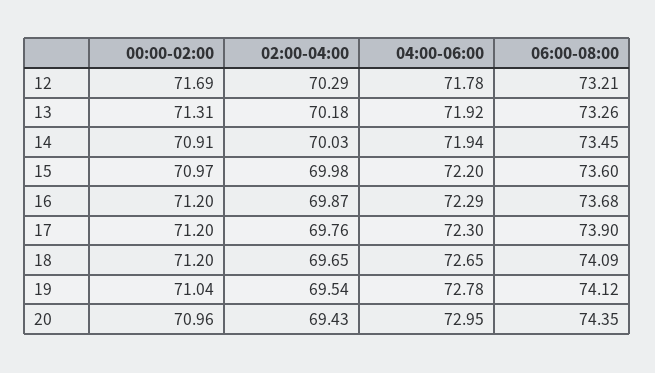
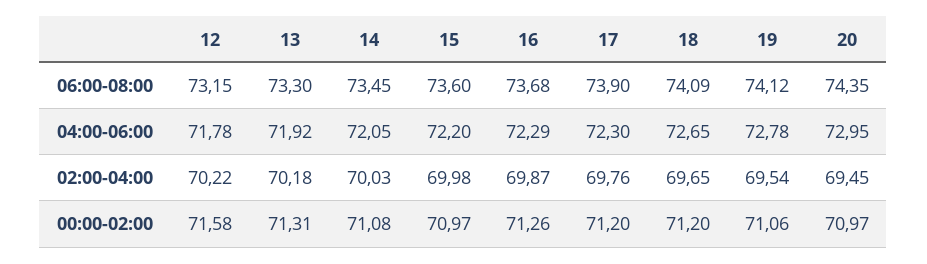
00:00-02:00, 12: 71.69 -> 71.58
02:00-04:00, 12: 70.29 -> 70.22
06:00-08:00, 12: 73.21 -> 73.15
06:00-08:00, 13: 73.26 -> 73.3
00:00-02:00, 14: 70.91 -> 71.08
04:00-06:00, 14: 71.94 -> 72.05
00:00-02:00, 16: 71.2 -> 71.26
00:00-02:00, 19: 71.04 -> 71.06
00:00-02:00, 20: 70.96 -> 70.97
02:00-04:00, 20: 69.43 -> 69.45

